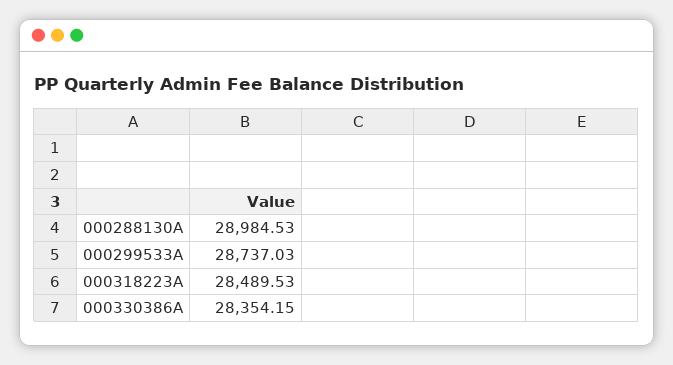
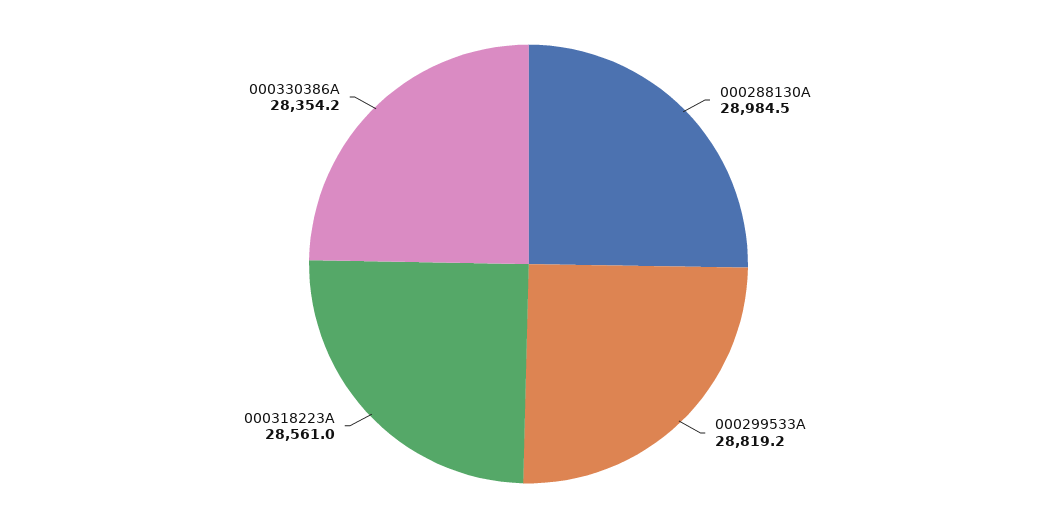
000299533A: 28737.03 -> 28819.2
000318223A: 28489.53 -> 28561

